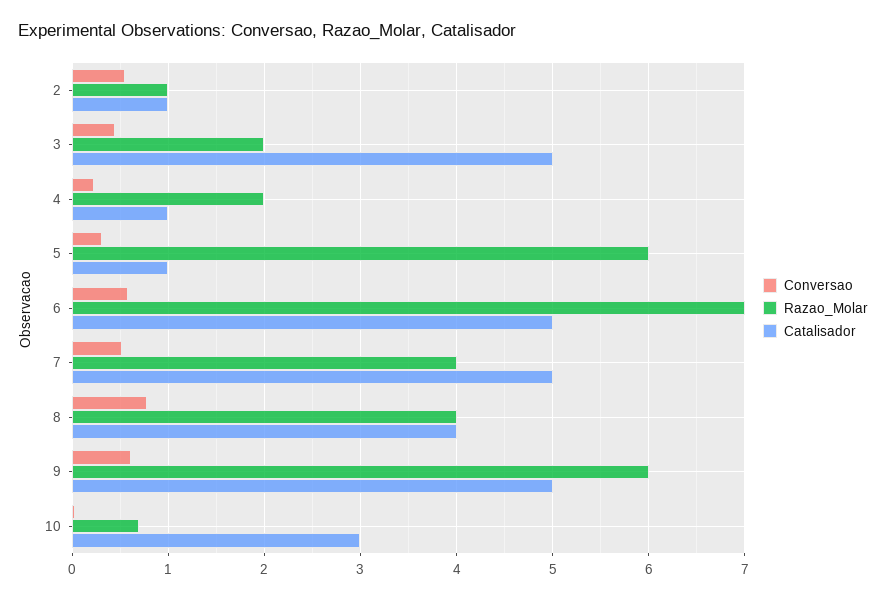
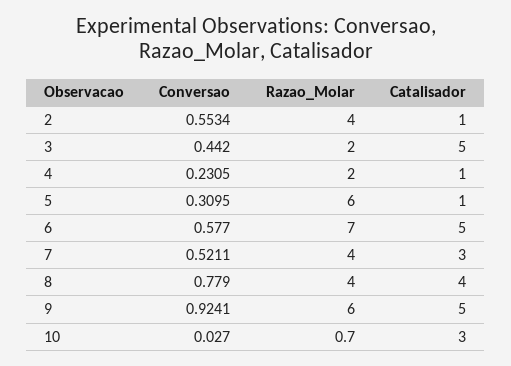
Razao_Molar, 2: 1 -> 4
Catalisador, 7: 5 -> 3
Conversao, 9: 0.6 -> 0.9241

